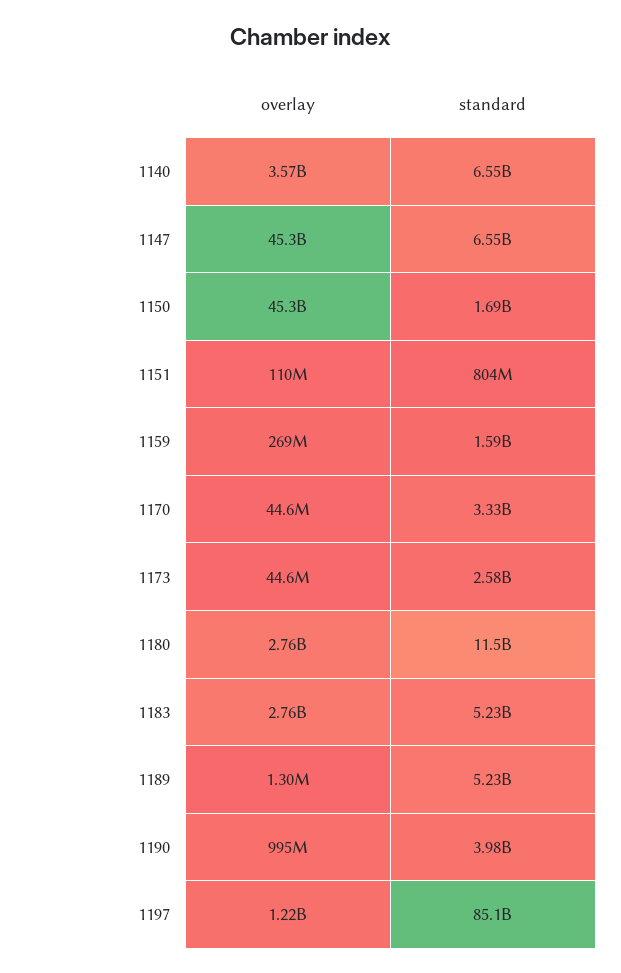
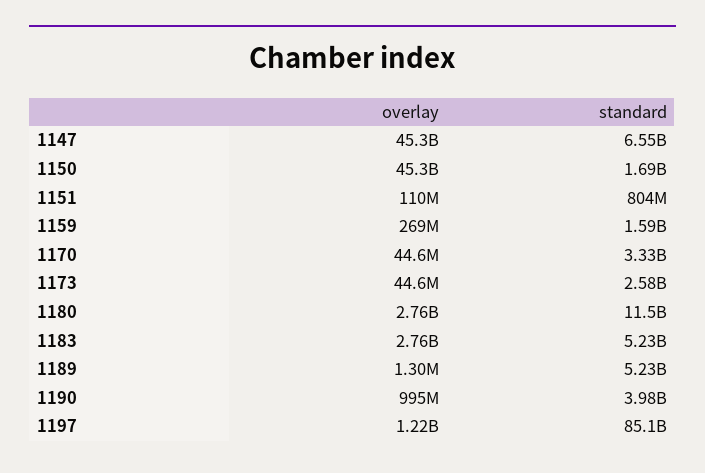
overlay, 1140: 3570000000 -> none
standard, 1140: 6550000000 -> none

